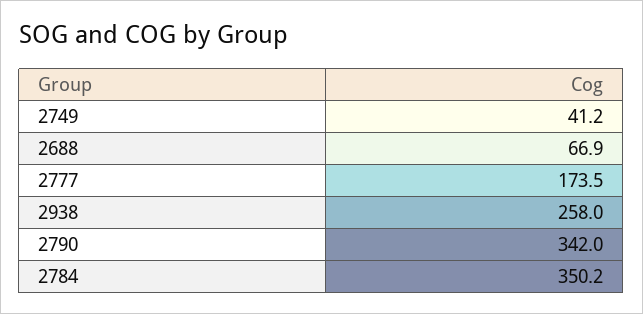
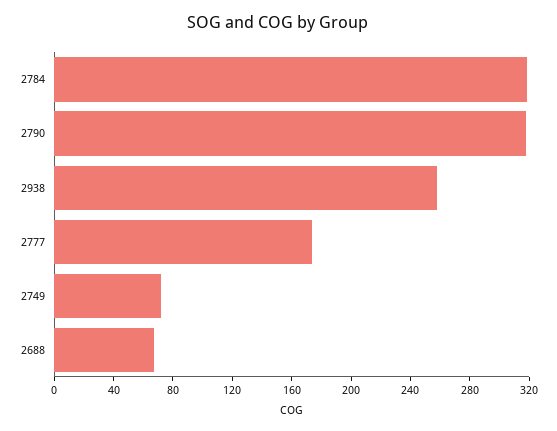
2749: 41.2 -> 70
2790: 342 -> 320
2784: 350.2 -> 320

